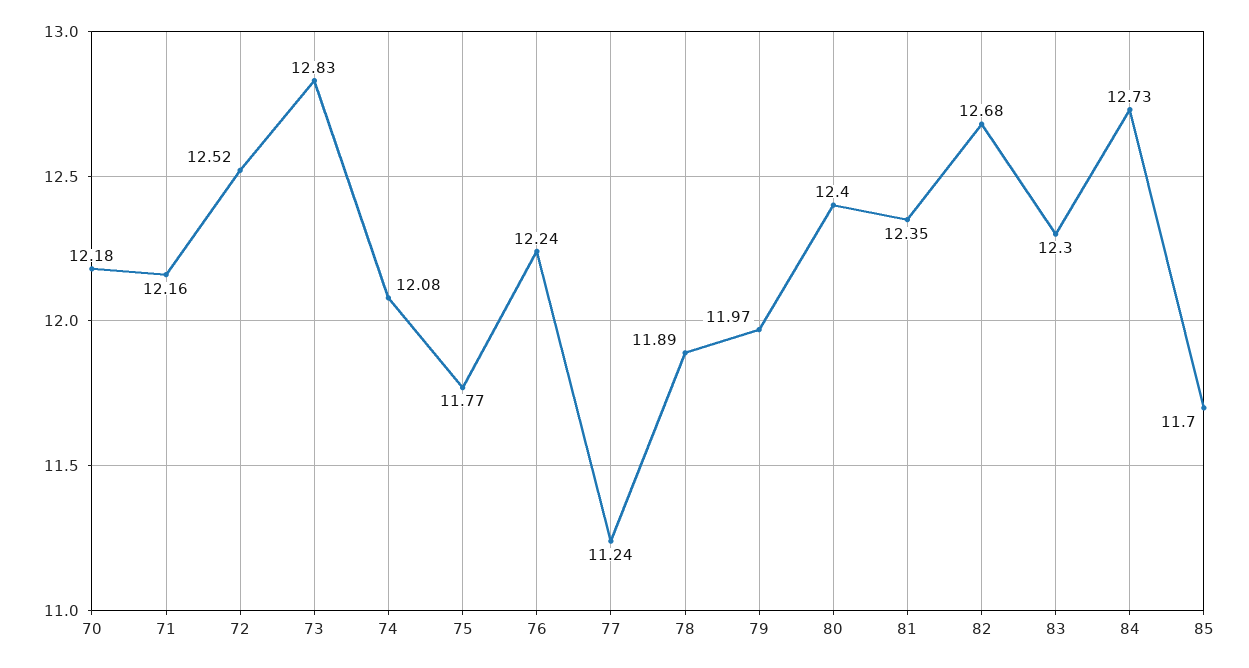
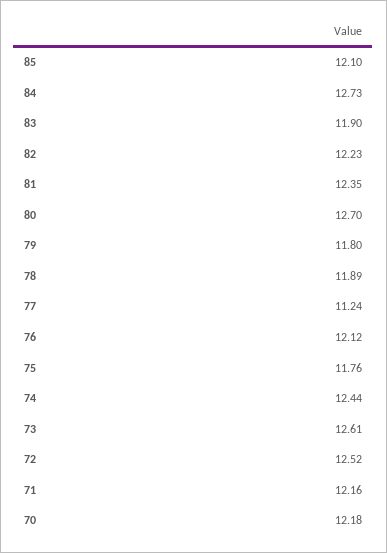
73: 12.83 -> 12.61
74: 12.08 -> 12.44
75: 11.77 -> 11.76
76: 12.24 -> 12.12
79: 11.97 -> 11.8
80: 12.4 -> 12.7
82: 12.68 -> 12.23
83: 12.3 -> 11.9
85: 11.7 -> 12.1

